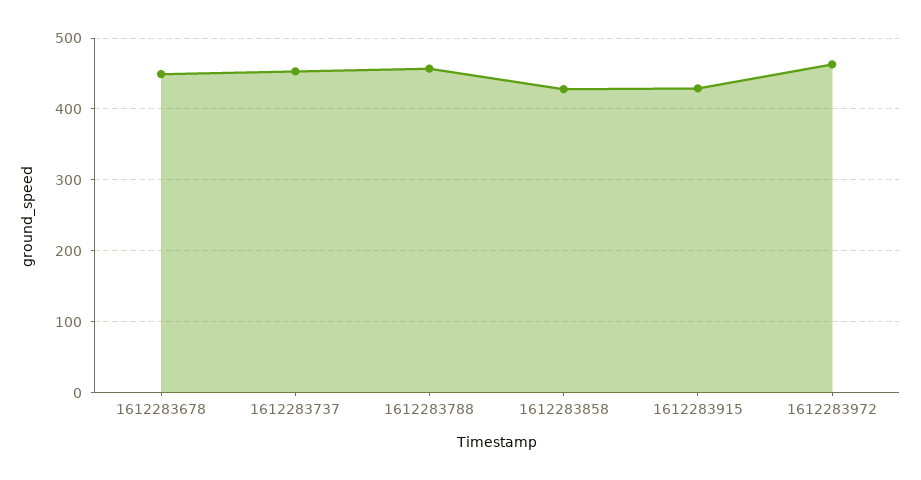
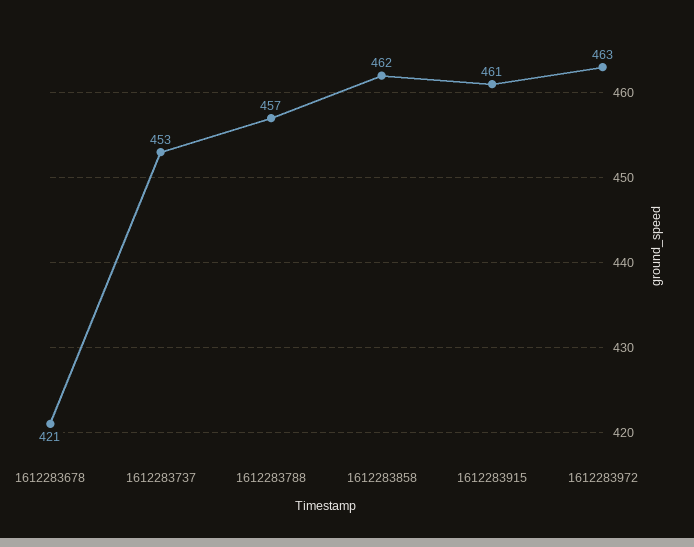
1612283678: 450 -> 421
1612283858: 430 -> 462
1612283915: 430 -> 461

